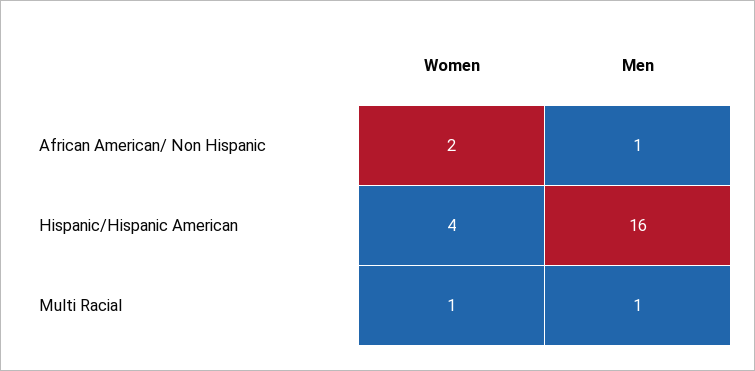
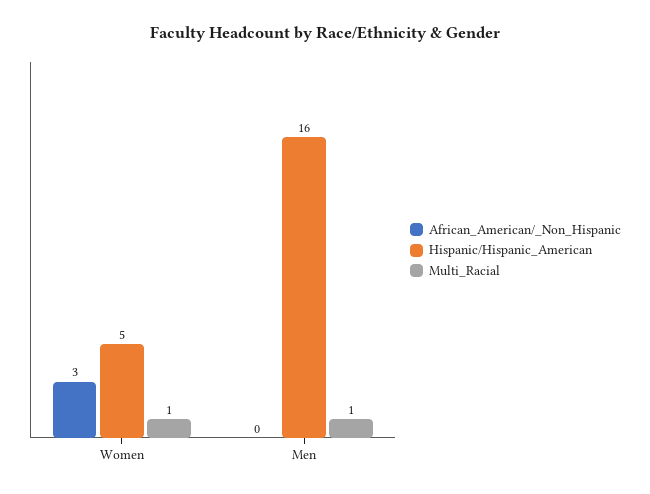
African American/ Non Hispanic, Women: 2 -> 3
African American/ Non Hispanic, Men: 1 -> 0
Hispanic/Hispanic American, Women: 4 -> 5

